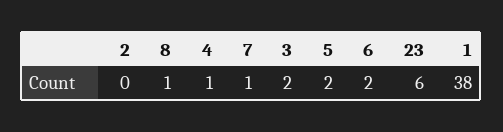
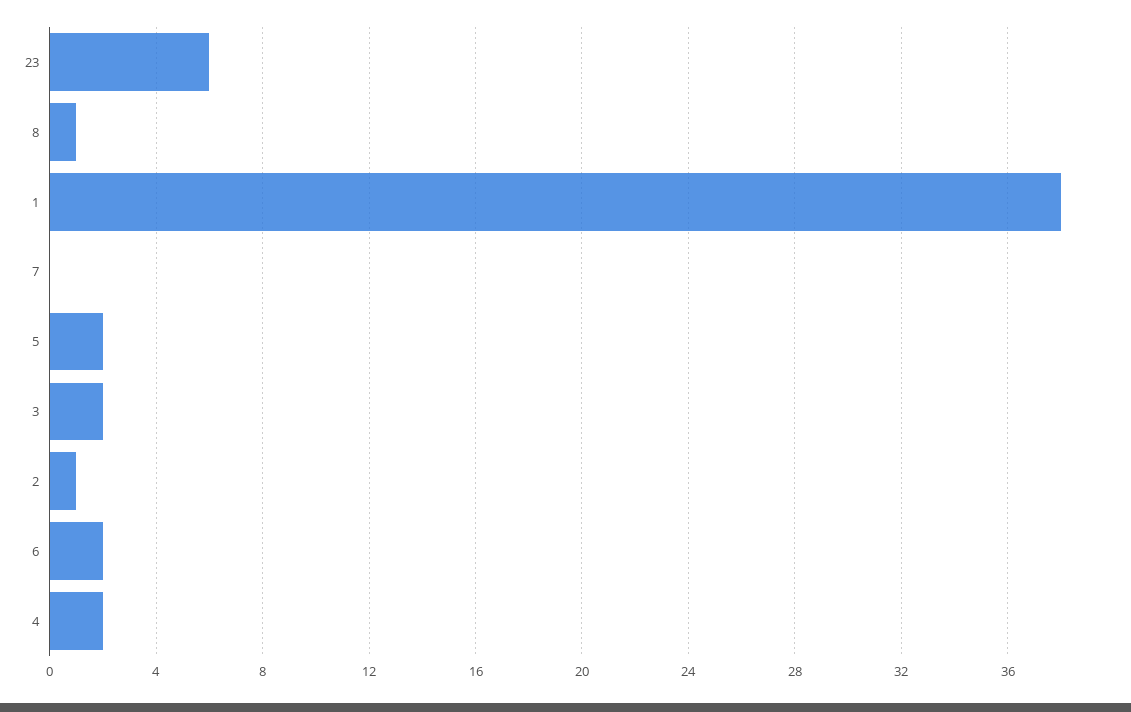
2: 0 -> 1
4: 1 -> 2
7: 1 -> 0

